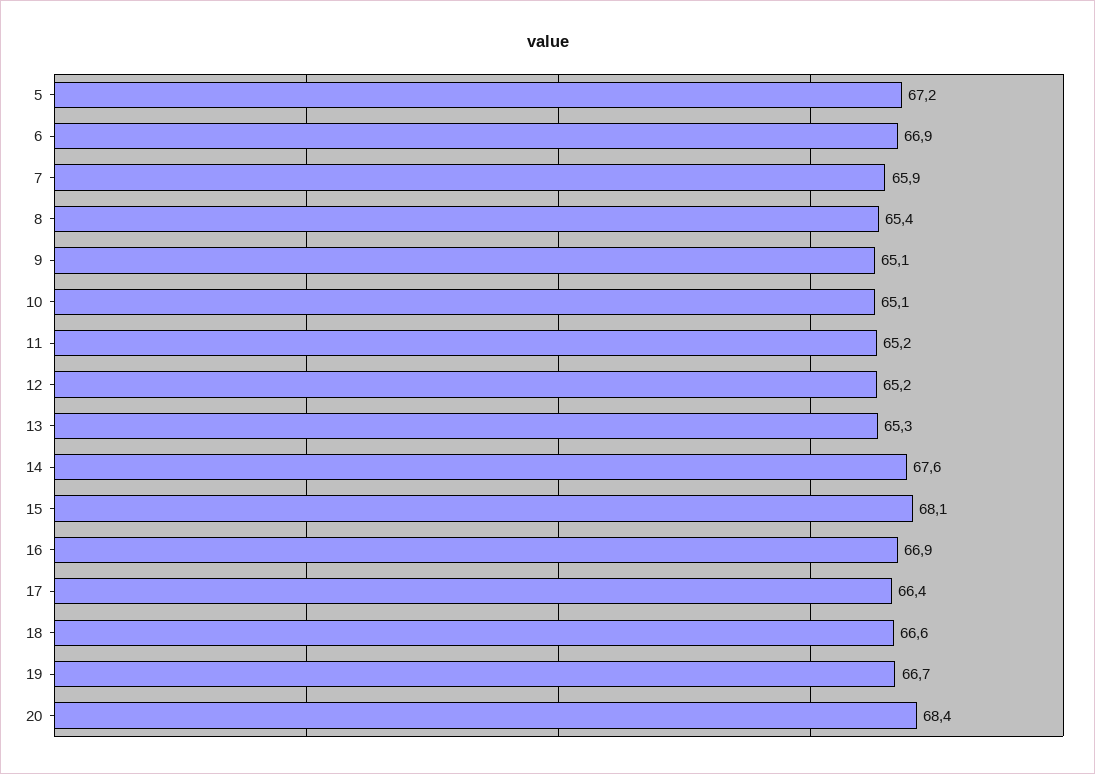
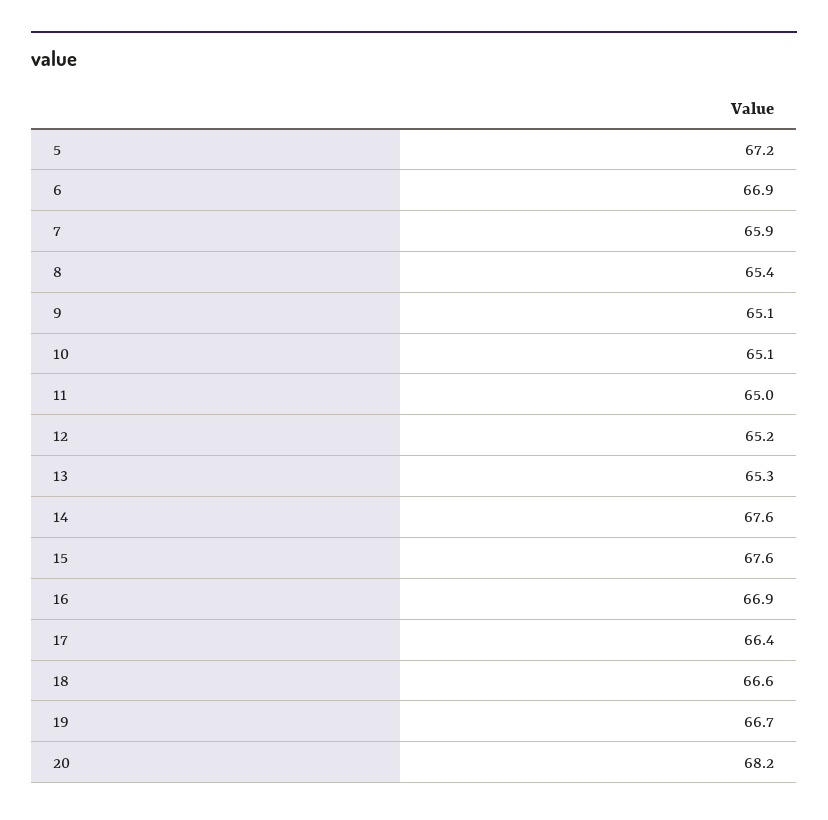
11: 65.2 -> 65
15: 68.1 -> 67.6
20: 68.4 -> 68.2

